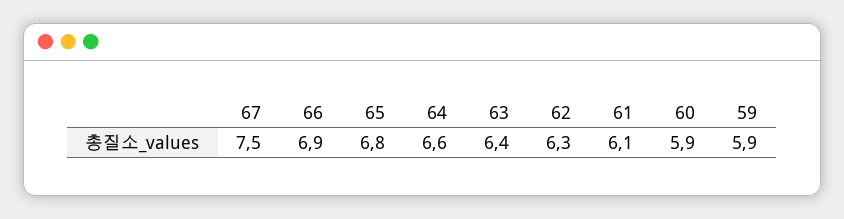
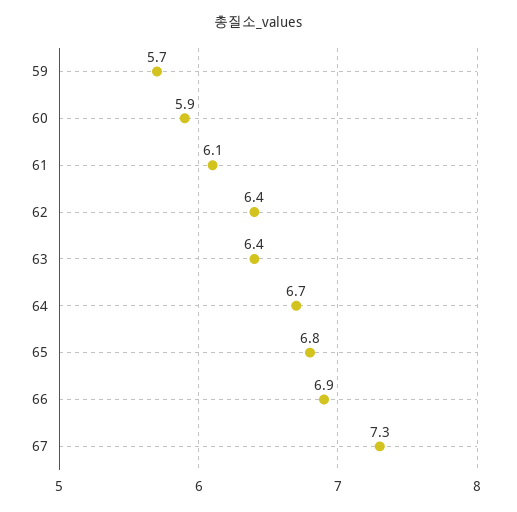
67: 7.5 -> 7.3
64: 6.6 -> 6.7
62: 6.3 -> 6.4
59: 5.9 -> 5.7

